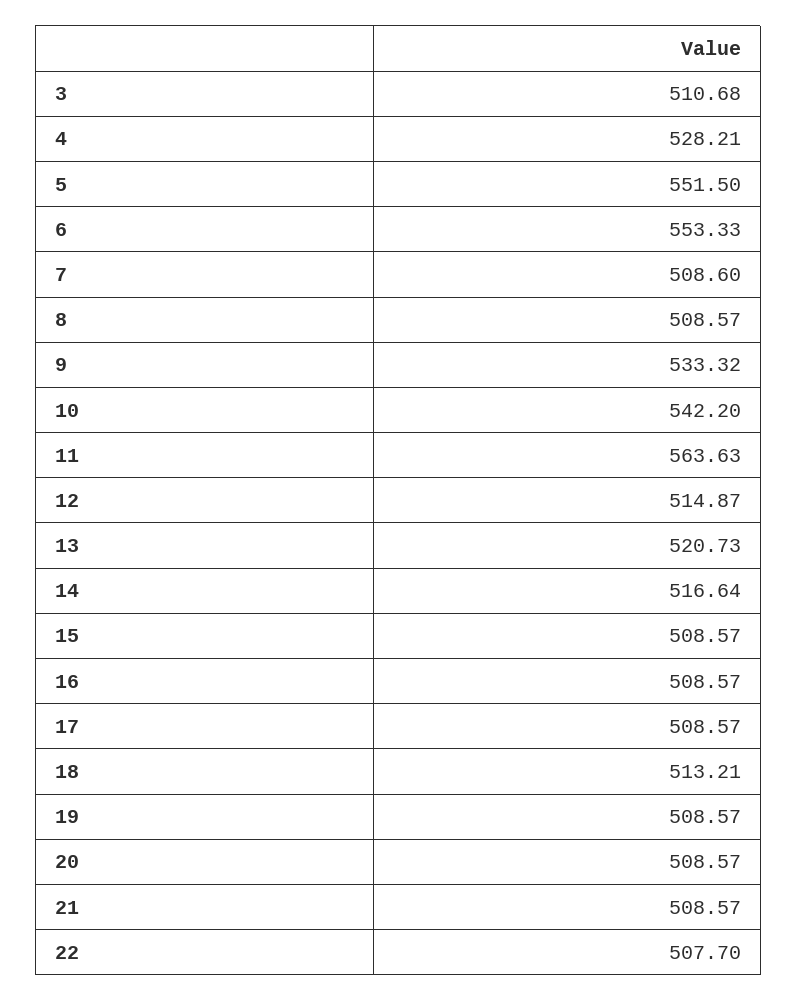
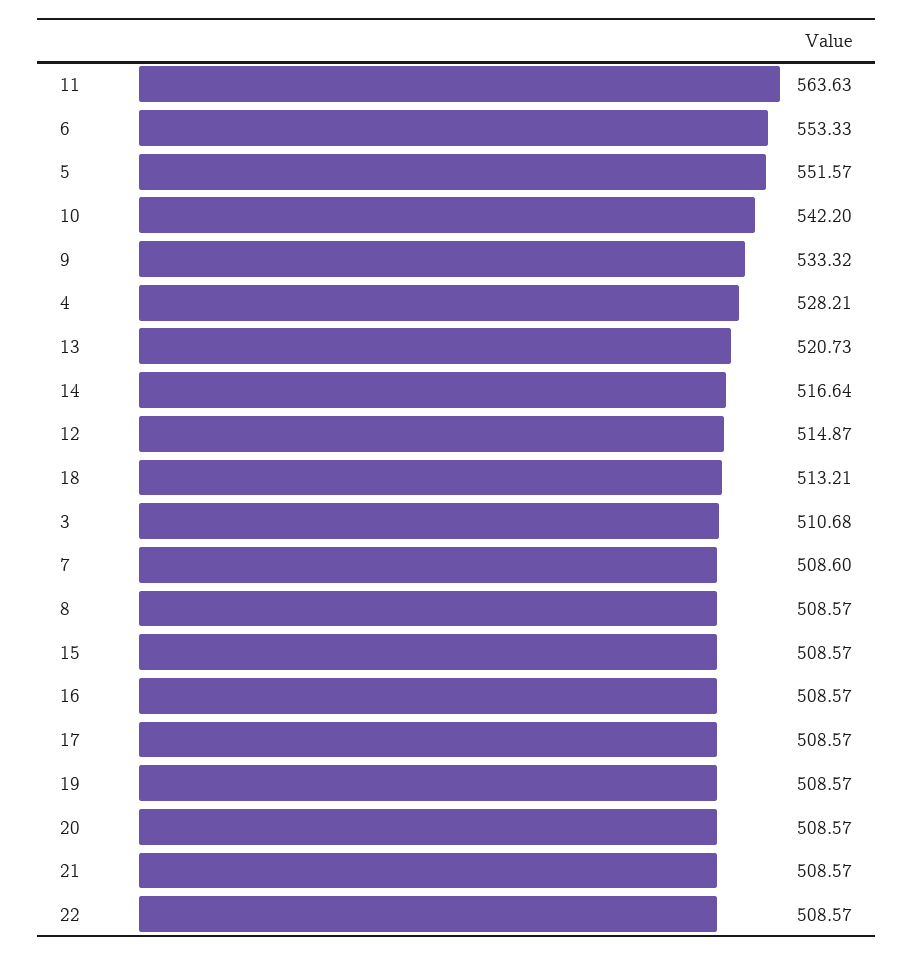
5: 551.5 -> 551.57
22: 507.7 -> 508.57

